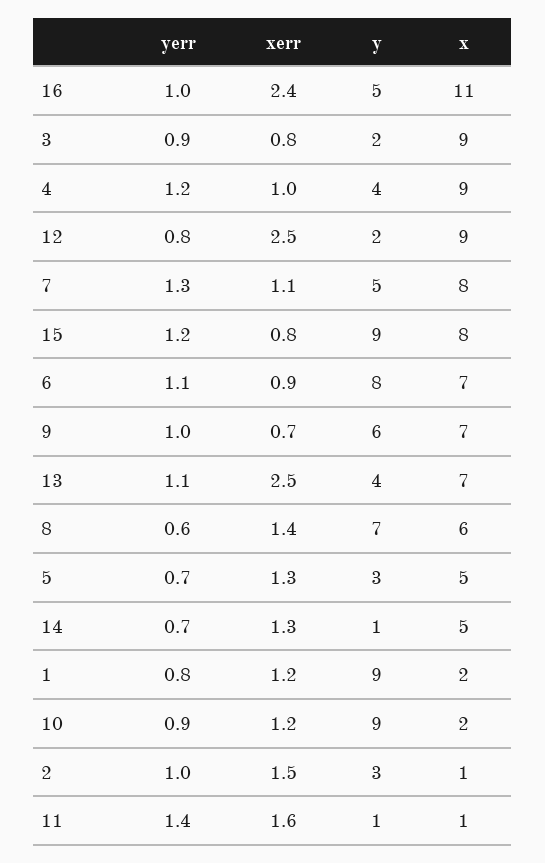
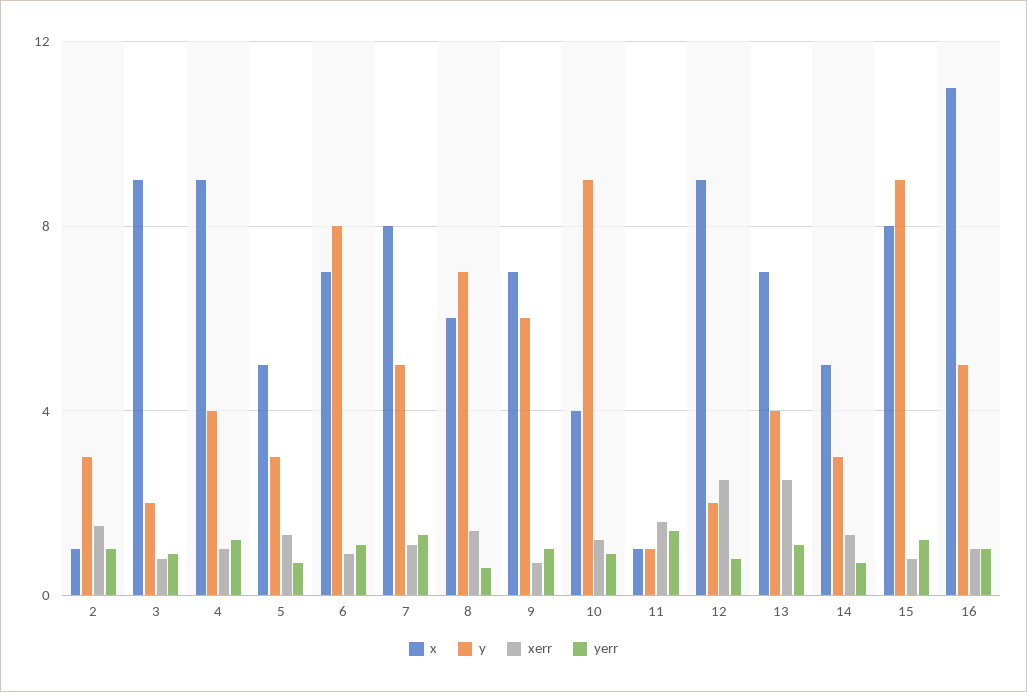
xerr, 16: 2.4 -> 1
y, 14: 1 -> 3
yerr, 1: 0.8 -> none
xerr, 1: 1.2 -> none
y, 1: 9 -> none
x, 1: 2 -> none
x, 10: 2 -> 4

